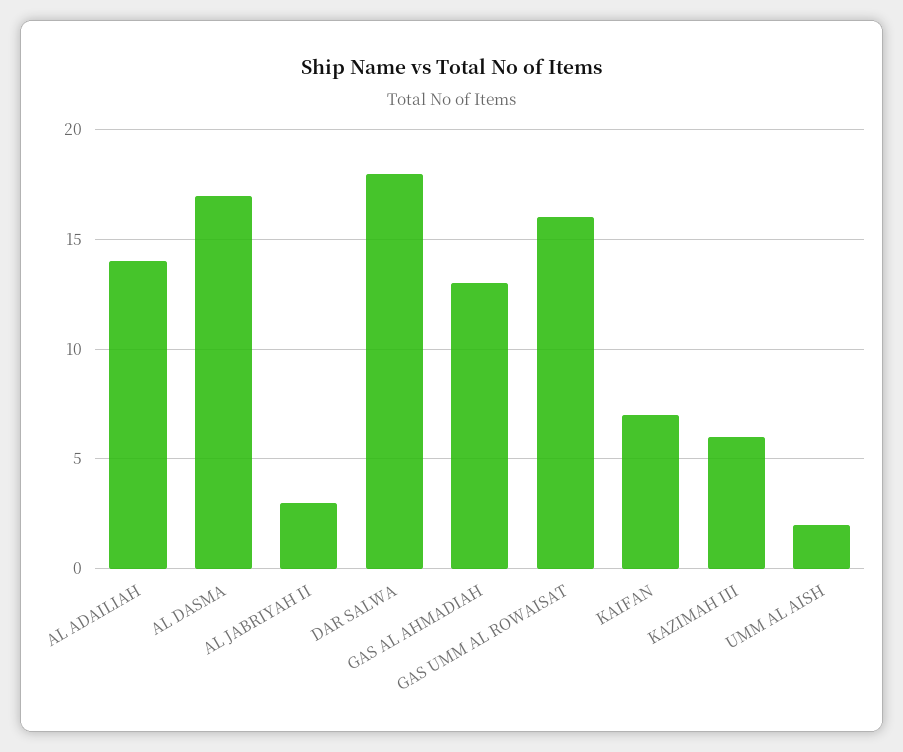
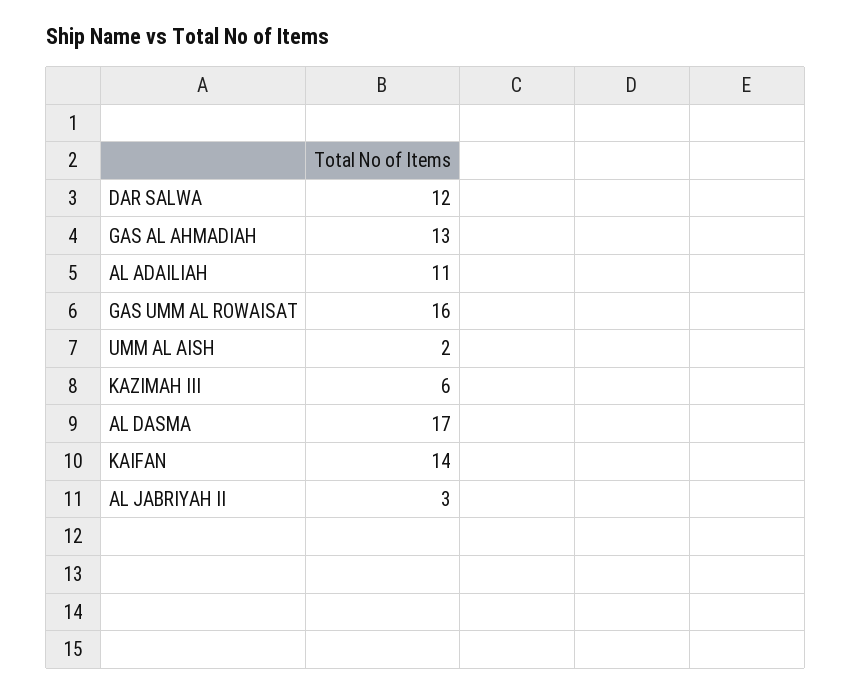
AL ADAILIAH: 14 -> 11
DAR SALWA: 18 -> 12
KAIFAN: 7 -> 14

